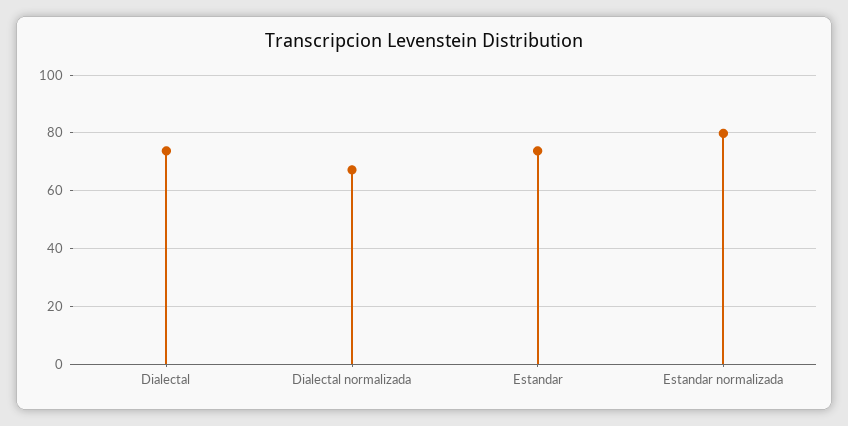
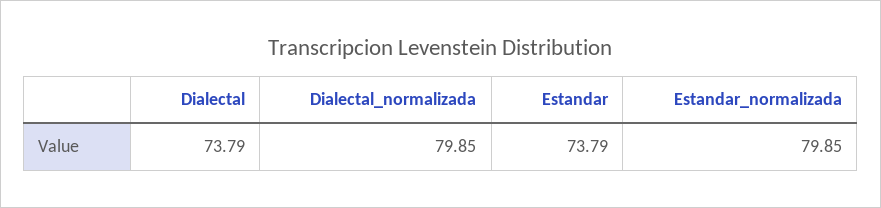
Dialectal normalizada: 67.5 -> 79.85

